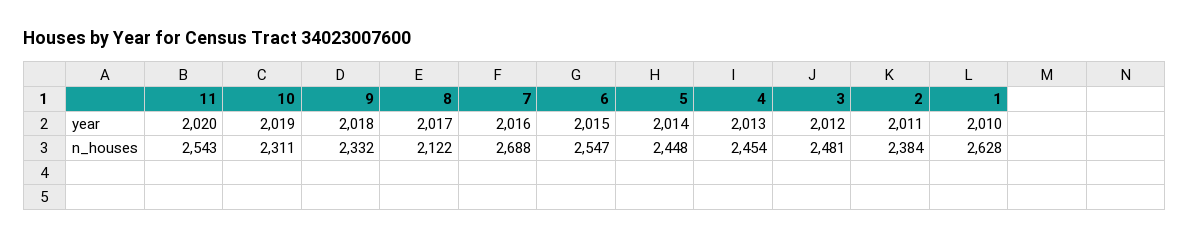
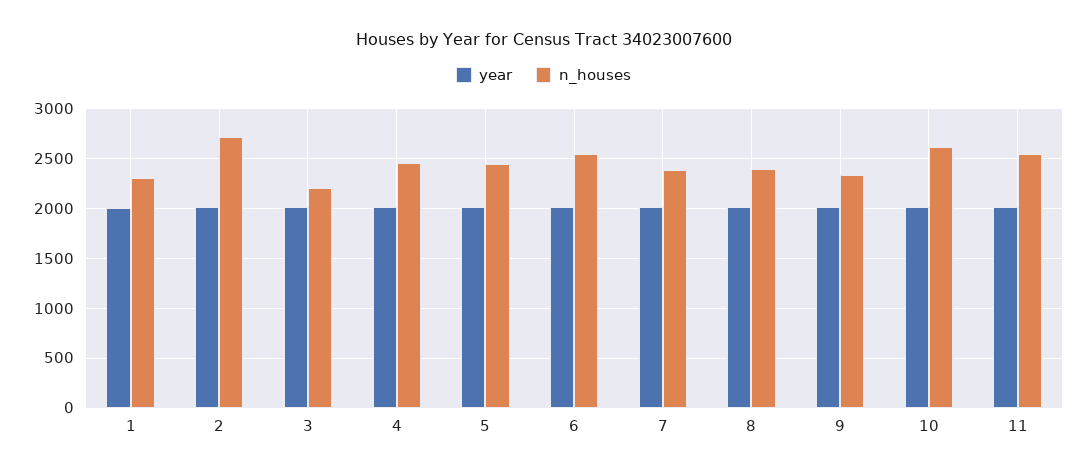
n_houses, 10: 2311 -> 2600
n_houses, 8: 2122 -> 2400
n_houses, 7: 2688 -> 2400
n_houses, 3: 2481 -> 2200
n_houses, 2: 2384 -> 2700
n_houses, 1: 2628 -> 2300

